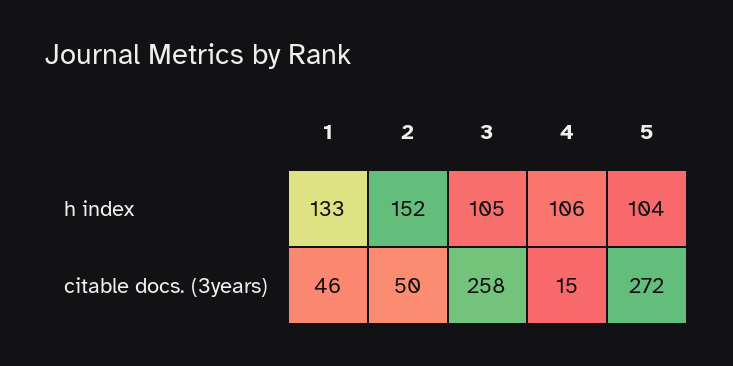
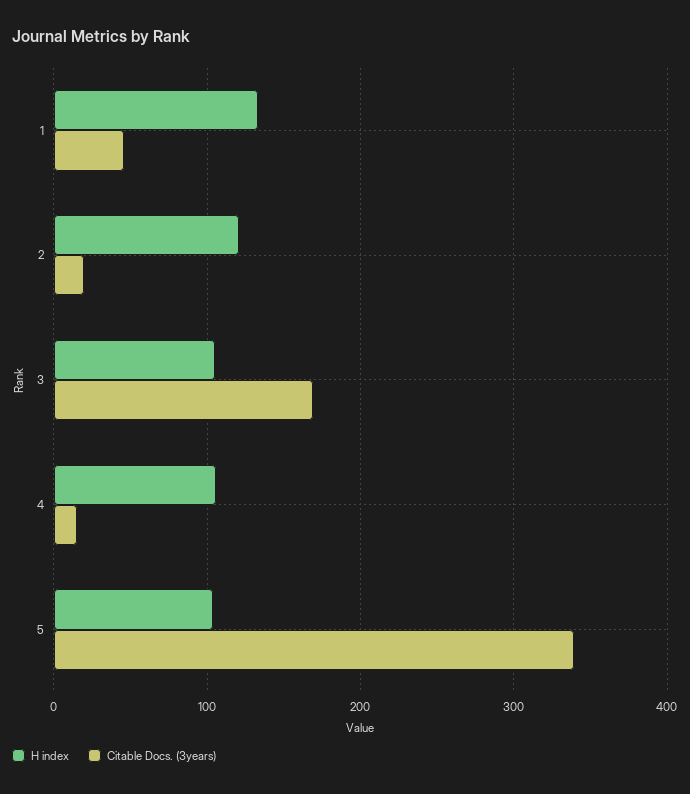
h index, 2: 152 -> 120
citable docs. (3years), 2: 50 -> 20
citable docs. (3years), 3: 258 -> 170
citable docs. (3years), 5: 272 -> 340

